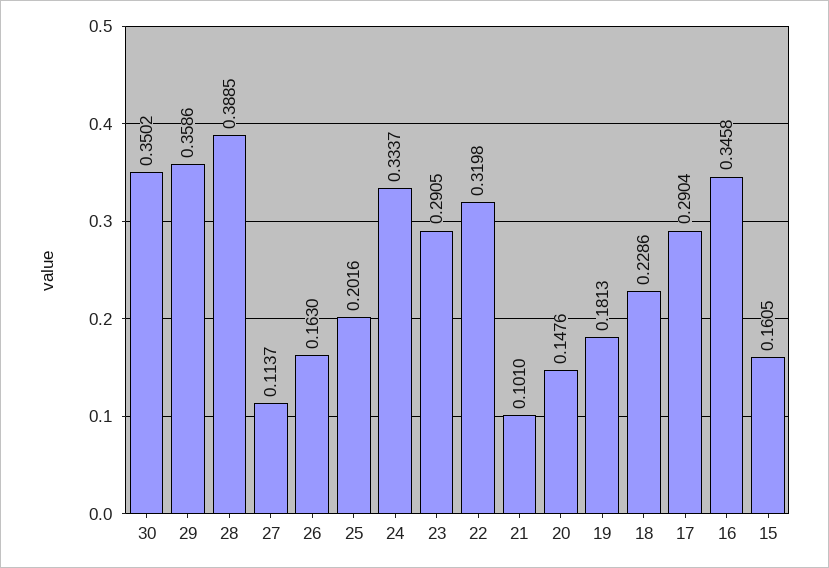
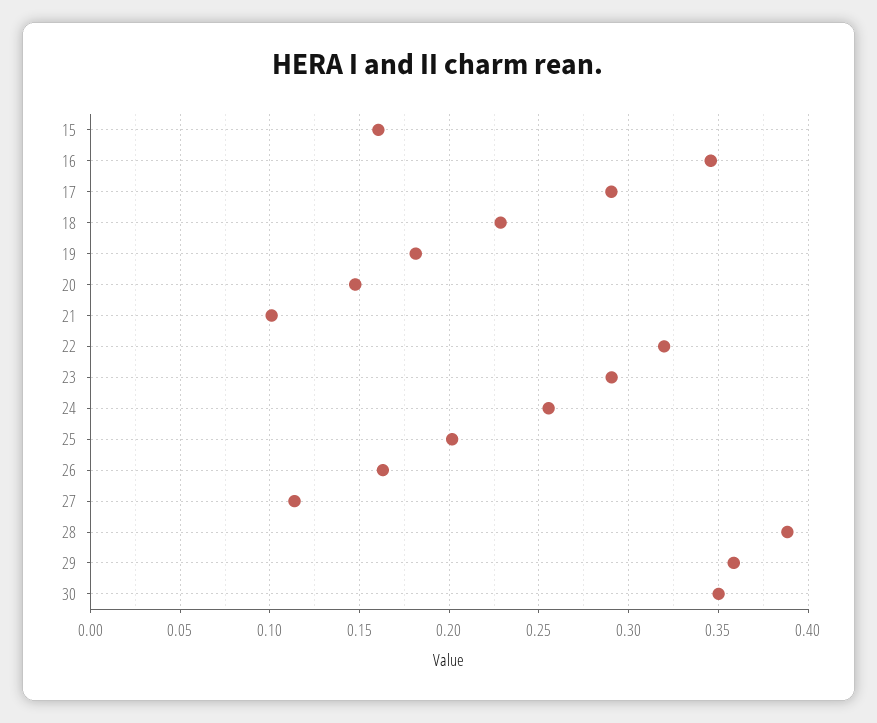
24: 0.3337 -> 0.255

